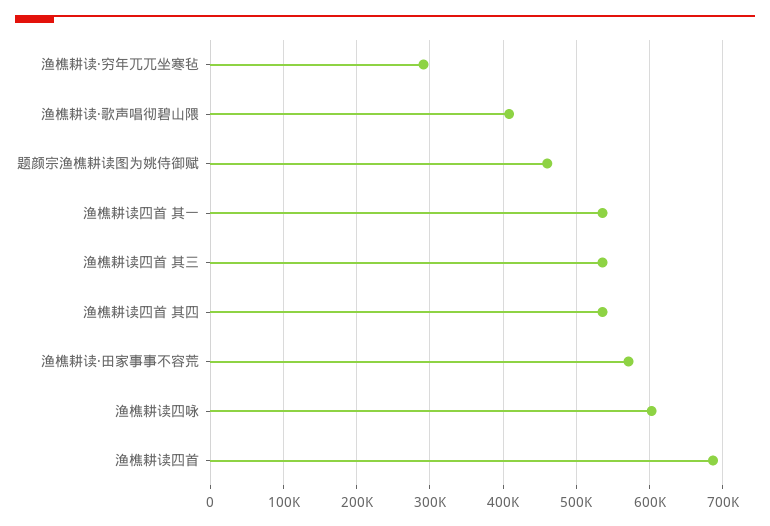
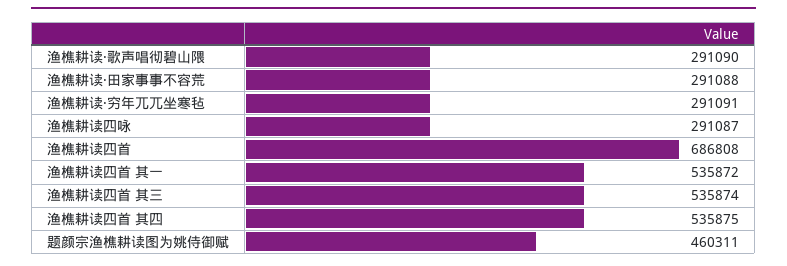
渔樵耕读·歌声唱彻碧山隈: 410000 -> 291090
渔樵耕读·田家事事不容荒: 570000 -> 291088
渔樵耕读四咏: 600000 -> 291087

